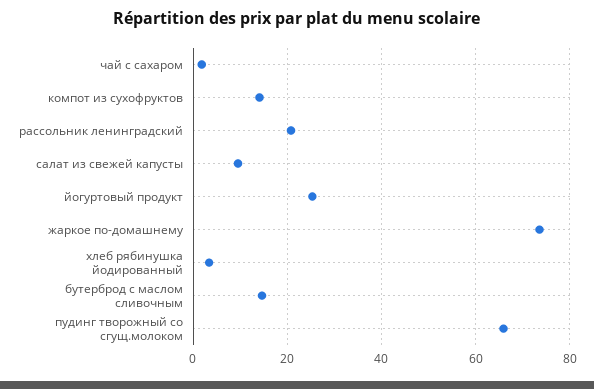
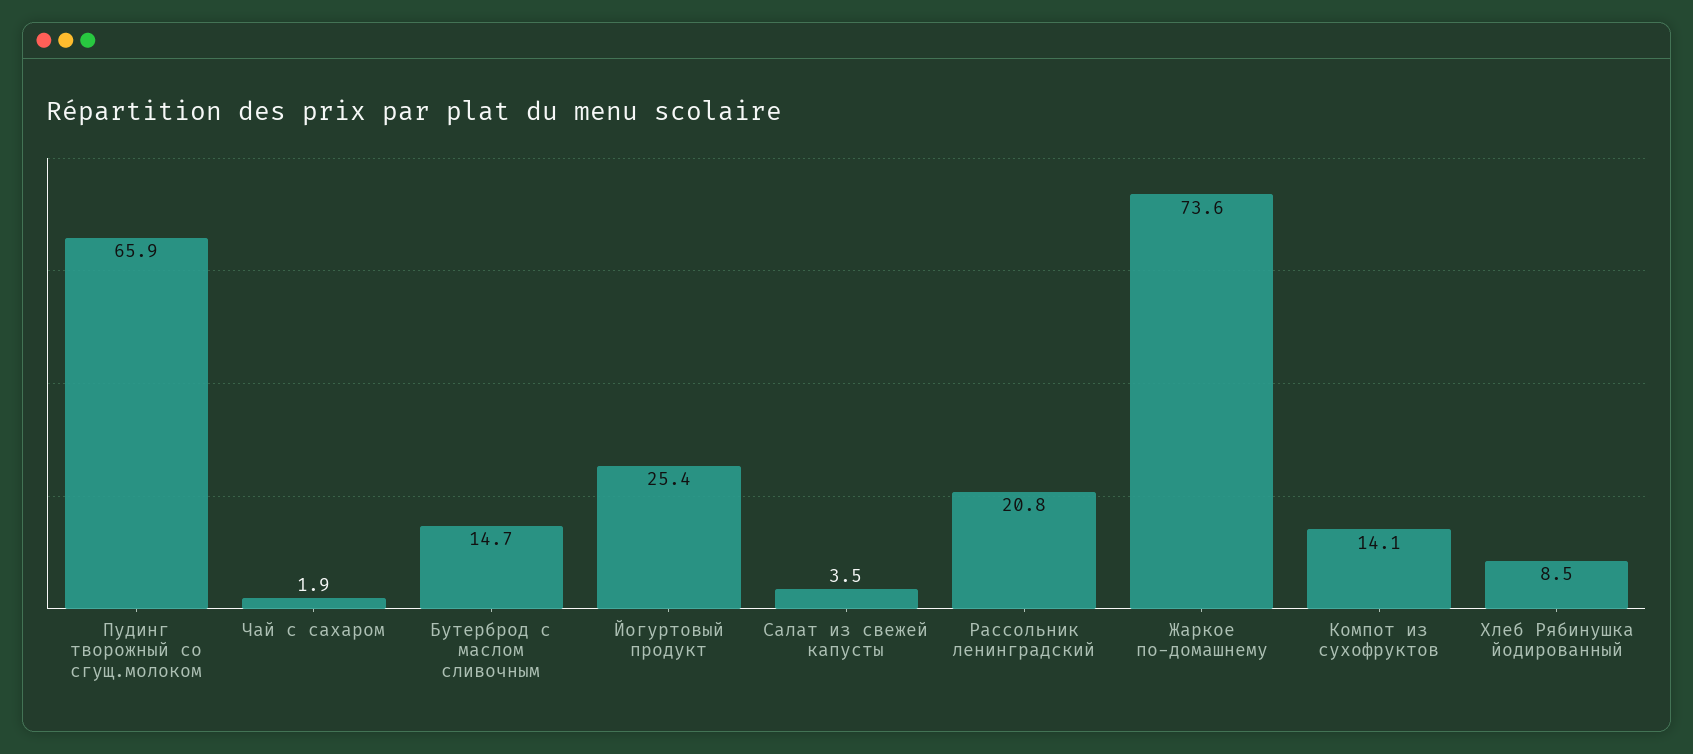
салат из свежей капусты: 10 -> 3.5
хлеб рябинушка йодированный: 4 -> 8.5

